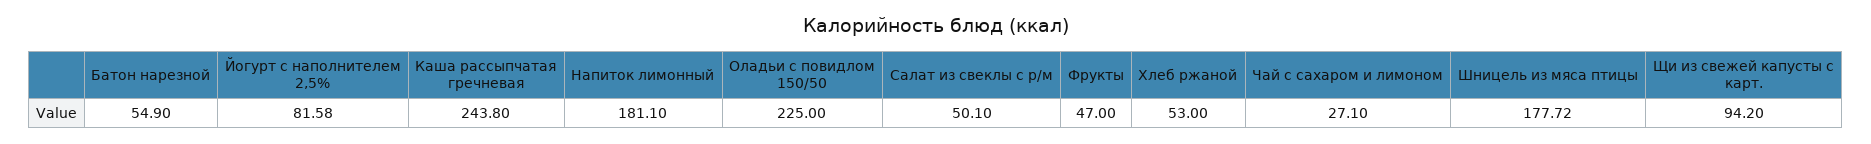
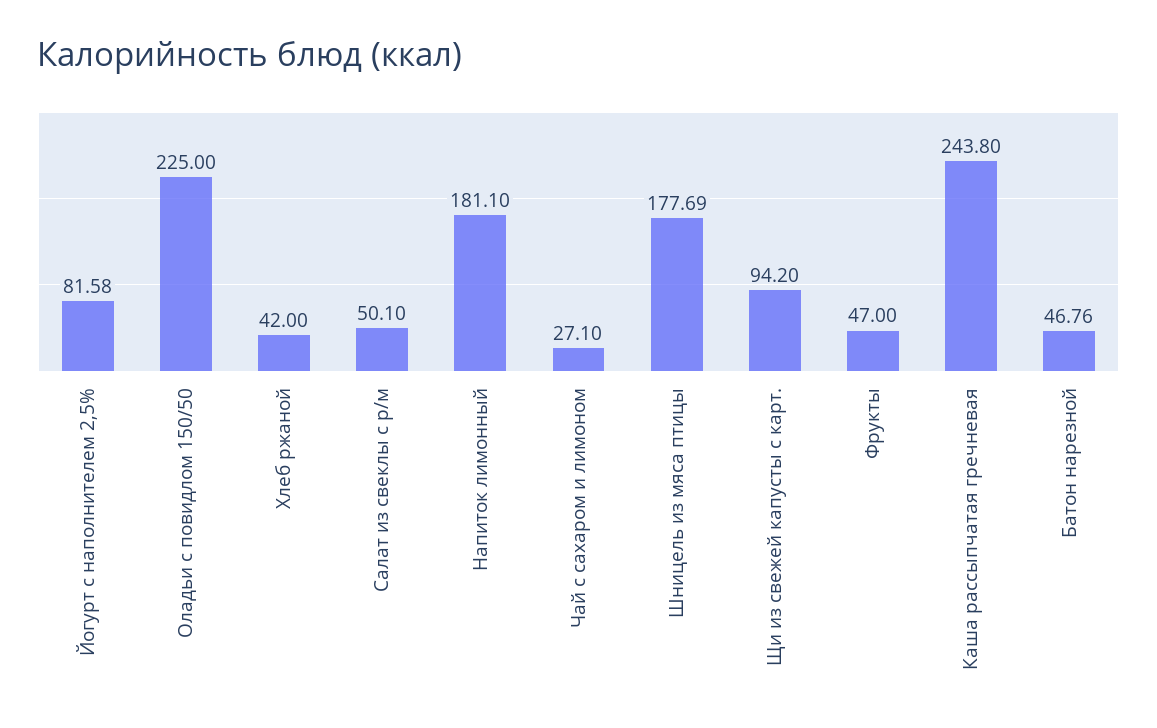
Батон нарезной: 54.9 -> 46.76
Хлеб ржаной: 53 -> 42
Шницель из мяса птицы: 177.72 -> 177.69

